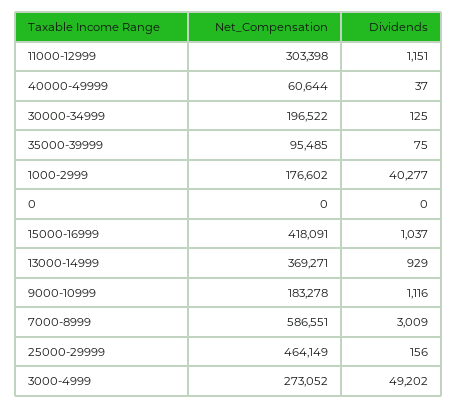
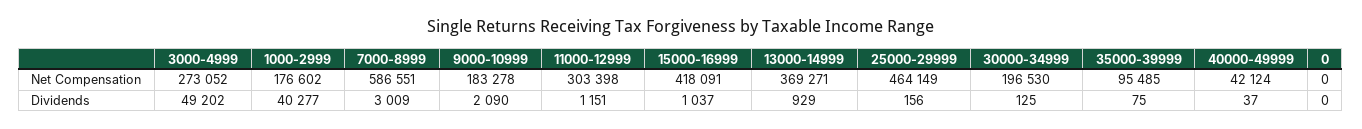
Net_Compensation, 40000-49999: 60644 -> 42124
Net_Compensation, 30000-34999: 196522 -> 196530
Dividends, 9000-10999: 1116 -> 2090

